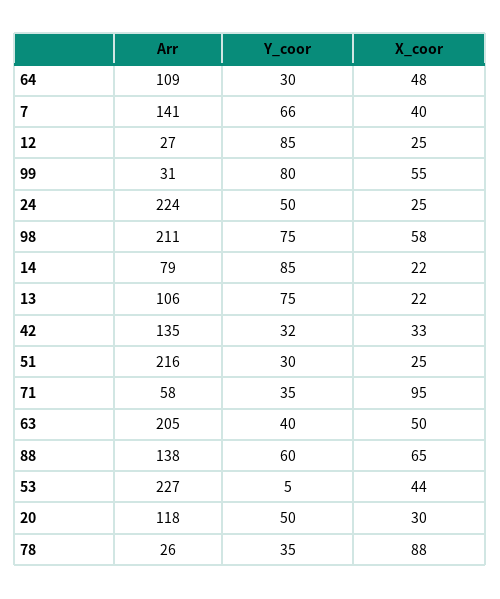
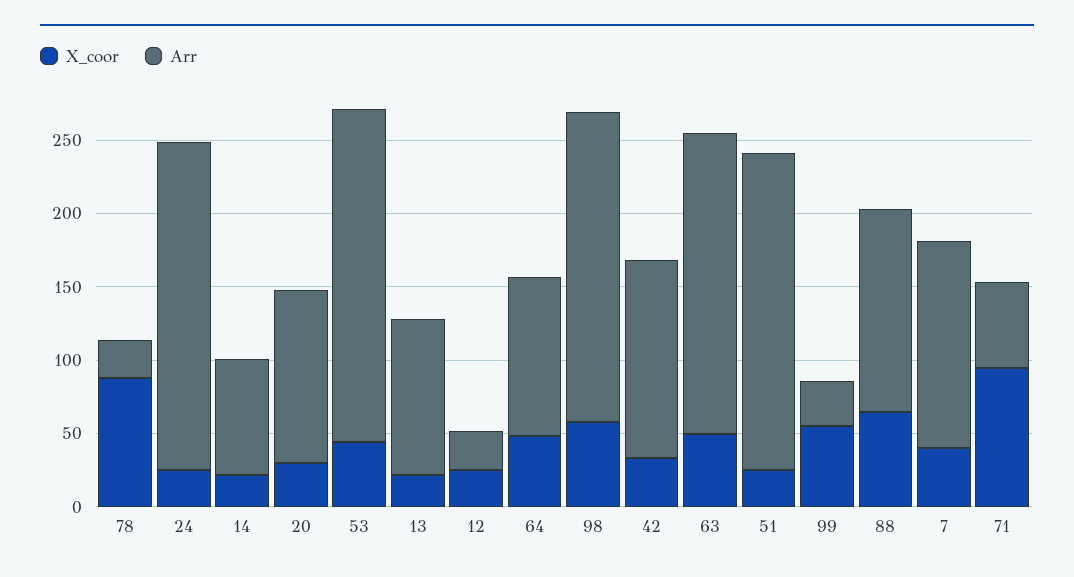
Y_coor, 64: 30 -> none
Y_coor, 7: 66 -> none
Y_coor, 12: 85 -> none
Y_coor, 99: 80 -> none
Y_coor, 24: 50 -> none
Y_coor, 98: 75 -> none
Y_coor, 14: 85 -> none
Y_coor, 13: 75 -> none
Y_coor, 42: 32 -> none
Y_coor, 51: 30 -> none
Y_coor, 71: 35 -> none
Y_coor, 63: 40 -> none
Y_coor, 88: 60 -> none
Y_coor, 53: 5 -> none
Y_coor, 20: 50 -> none
Y_coor, 78: 35 -> none

